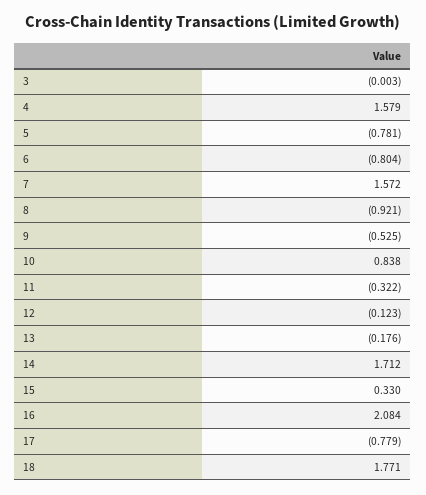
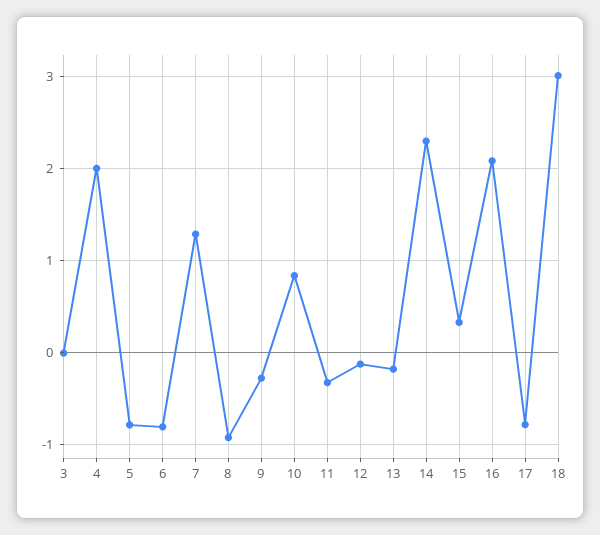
4: 1.579 -> 2
7: 1.572 -> 1.3
9: -0.525 -> -0.3
14: 1.712 -> 2.3
18: 1.771 -> 3

